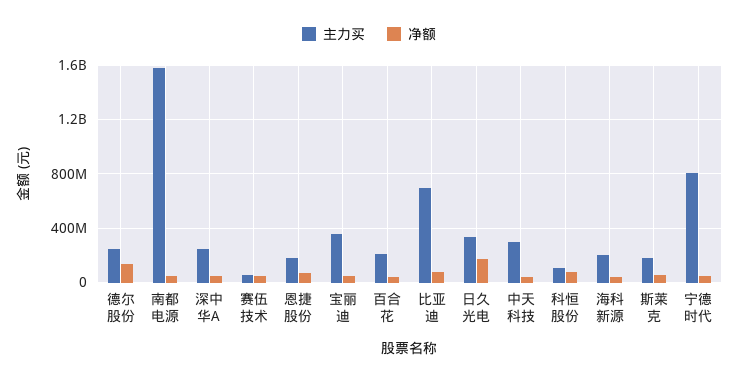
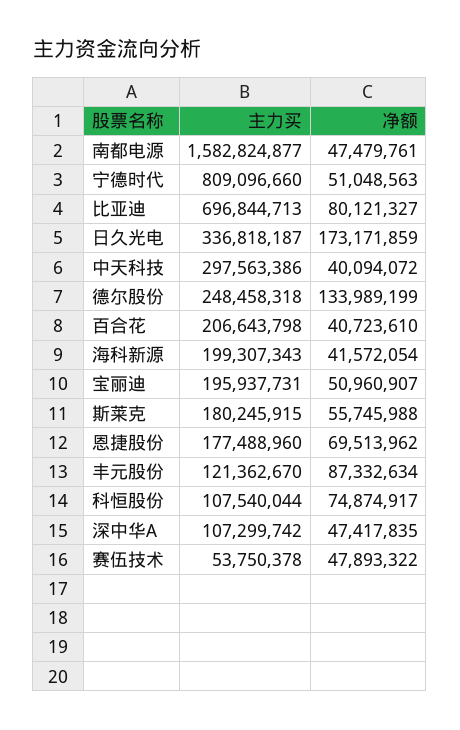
主力买, 深中华A: 250000000 -> 107299742
主力买, 宝丽迪: 350000000 -> 195937731
主力买, 丰元股份: none -> 121362670
净额, 丰元股份: none -> 87332634

